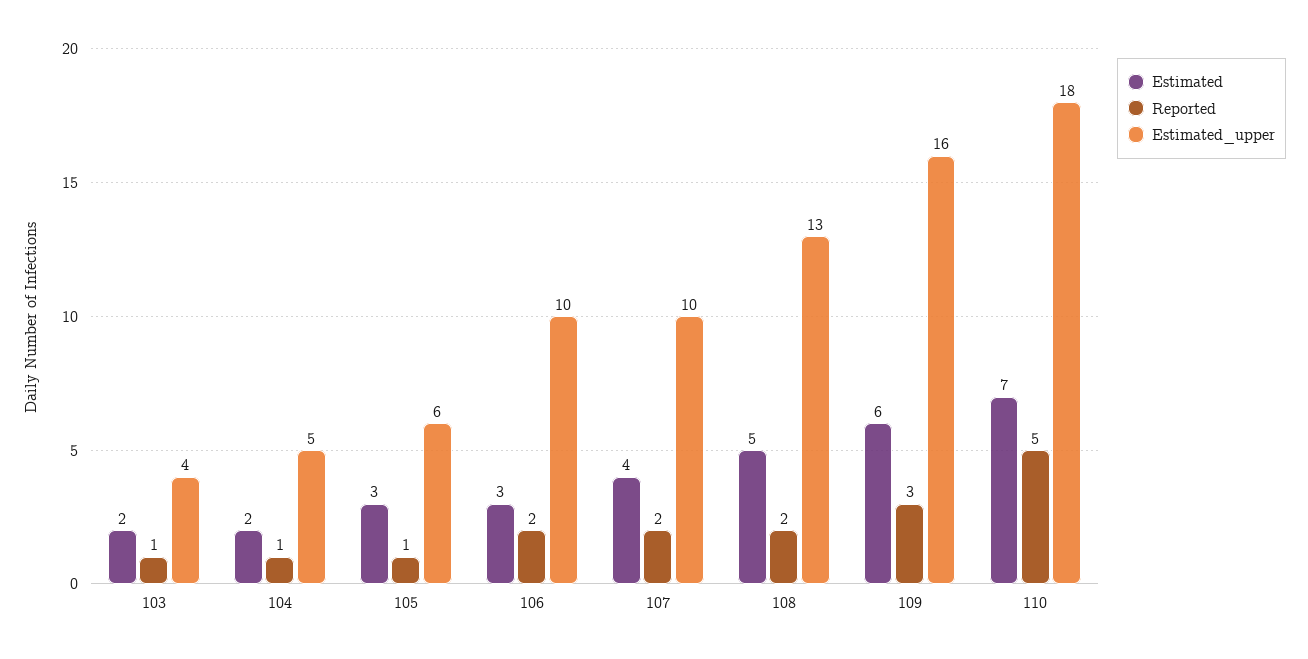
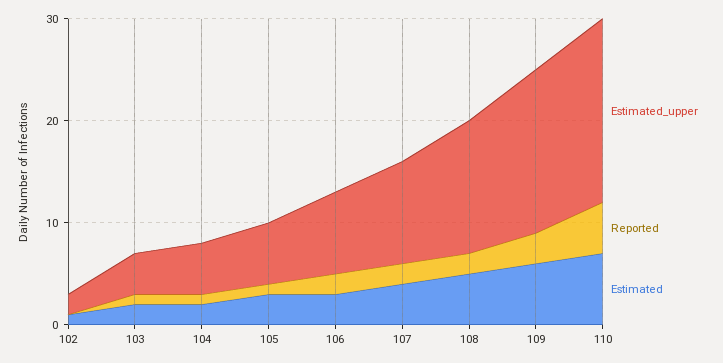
Estimated_upper, 106: 10 -> 8
Estimated_upper, 102: none -> 2
Reported, 102: none -> 0
Estimated, 102: none -> 1

